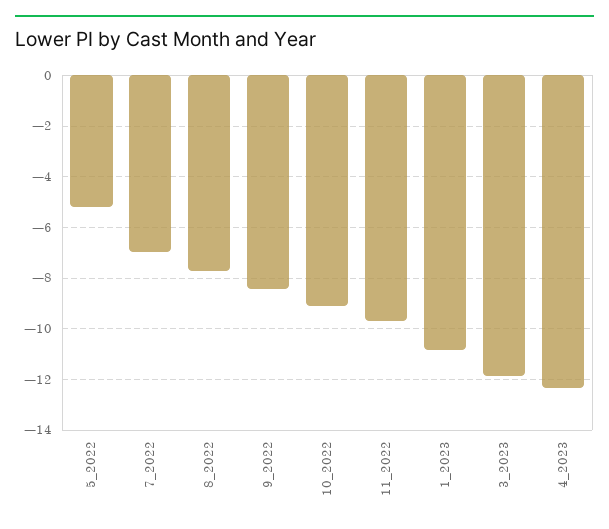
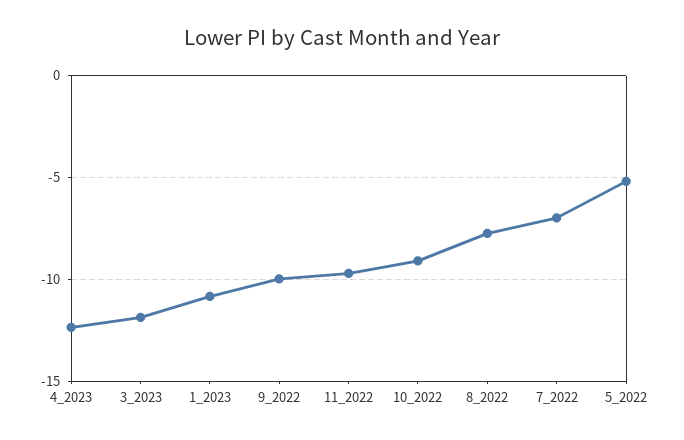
9_2022: -8.5 -> -10

